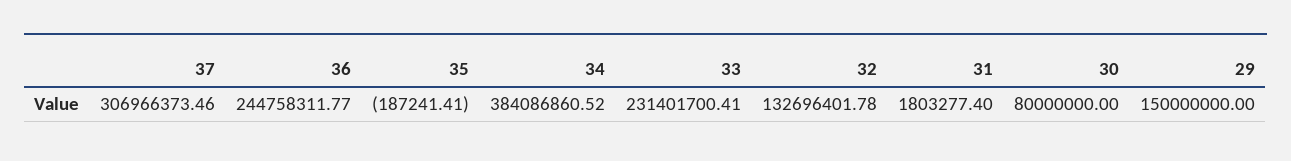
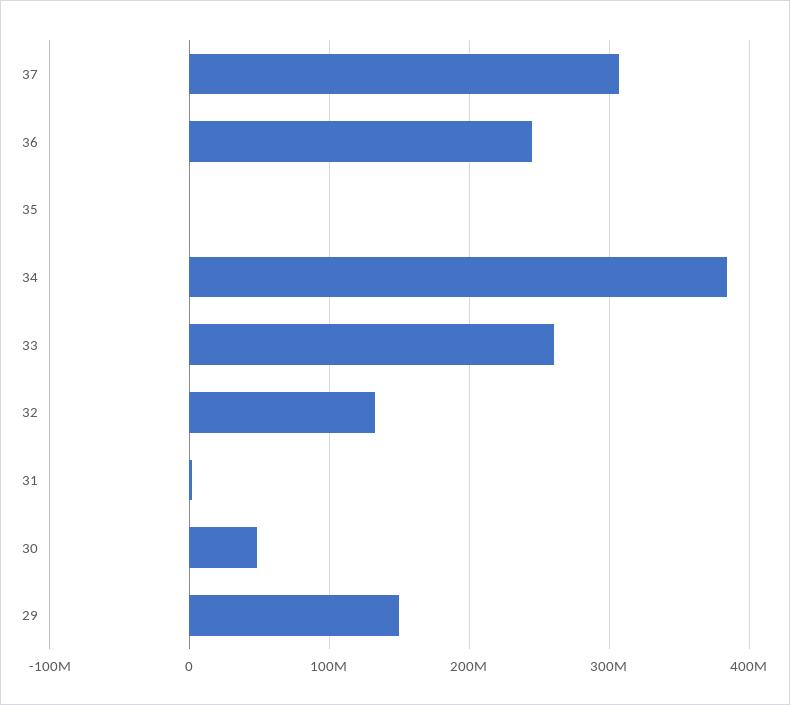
33: 231401700.41 -> 260000000
30: 80000000 -> 50000000

